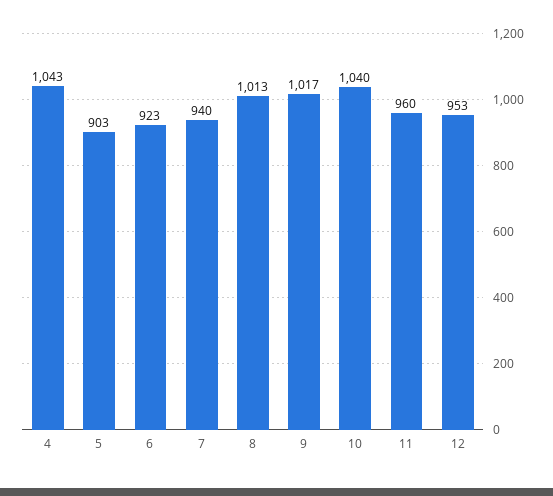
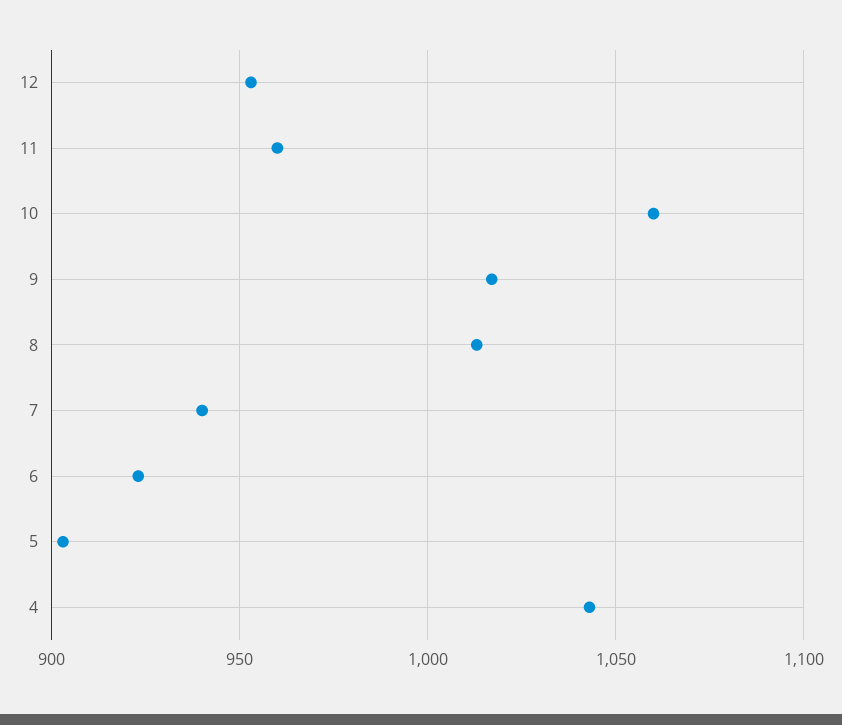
10: 1040 -> 1060

